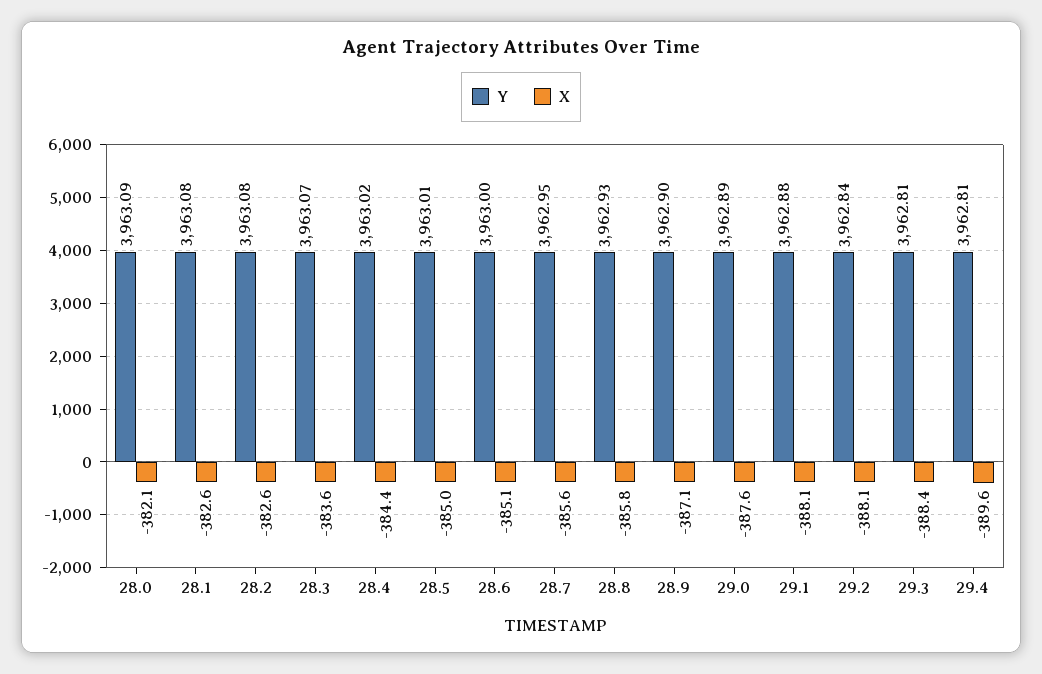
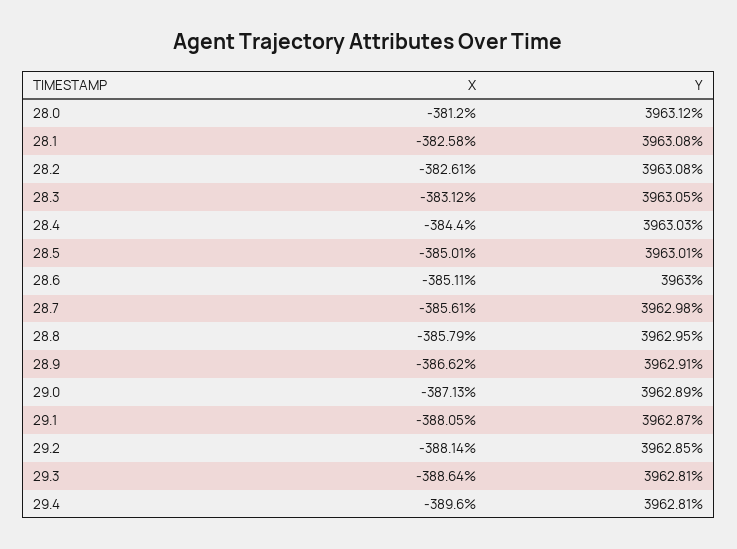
Y, 28.0: 3963.09 -> 3963.12
X, 28.0: -382.1 -> -381.2
Y, 28.3: 3963.07 -> 3963.05
X, 28.3: -383.6 -> -383.12
Y, 28.4: 3963.02 -> 3963.03
Y, 28.7: 3962.95 -> 3962.98
Y, 28.8: 3962.93 -> 3962.95
Y, 28.9: 3962.9 -> 3962.91
X, 28.9: -387.1 -> -386.62
X, 29.0: -387.6 -> -387.13
Y, 29.1: 3962.88 -> 3962.87
Y, 29.2: 3962.84 -> 3962.85
X, 29.3: -388.4 -> -388.64

